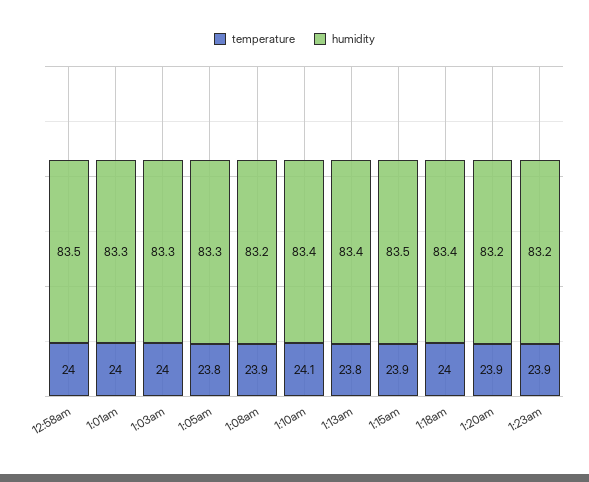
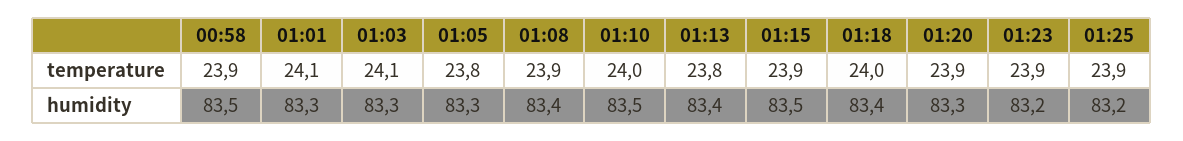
temperature, 12:58am: 24 -> 23.9
temperature, 1:01am: 24 -> 24.1
temperature, 1:03am: 24 -> 24.1
humidity, 1:08am: 83.2 -> 83.4
temperature, 1:10am: 24.1 -> 24
humidity, 1:10am: 83.4 -> 83.5
humidity, 1:20am: 83.2 -> 83.3
temperature, 01:25: none -> 23.9
humidity, 01:25: none -> 83.2

